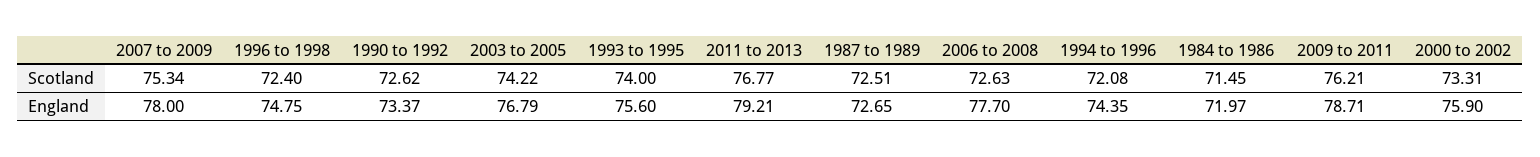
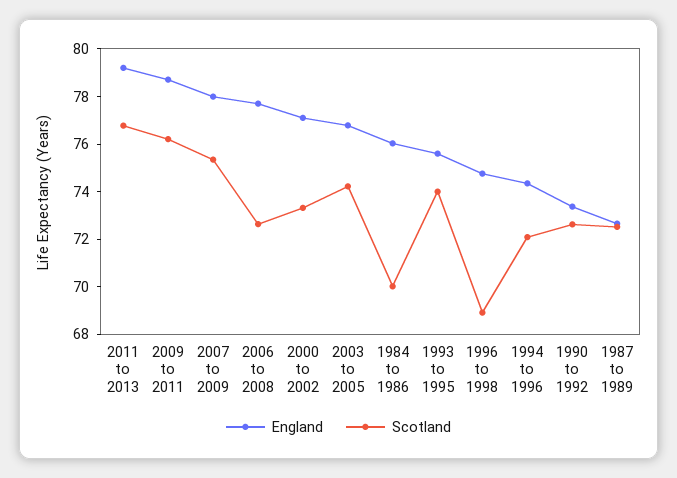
Scotland, 1996 to 1998: 72.4 -> 69
Scotland, 1984 to 1986: 71.45 -> 70
England, 1984 to 1986: 71.97 -> 76
England, 2000 to 2002: 75.9 -> 77

